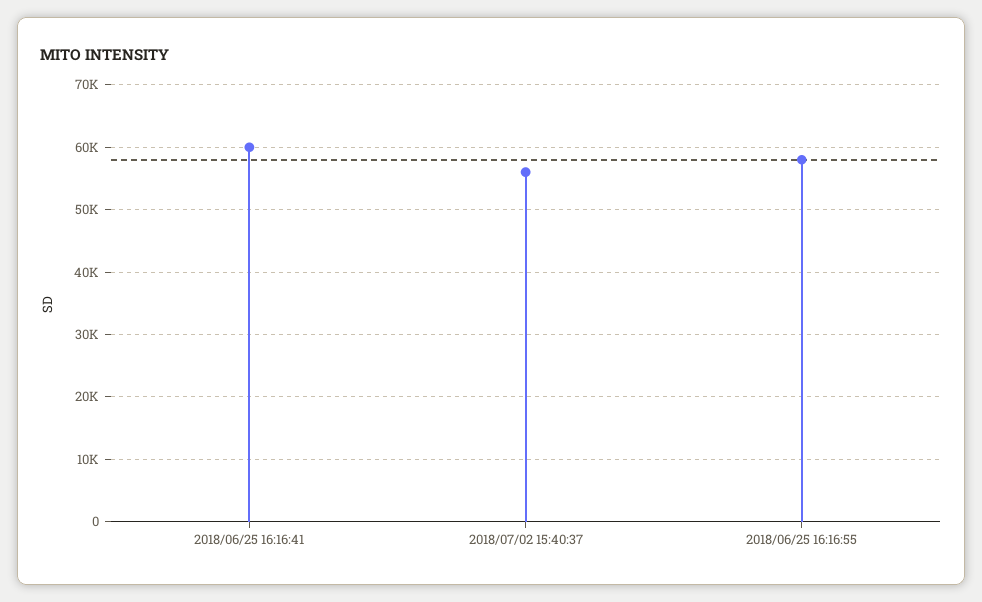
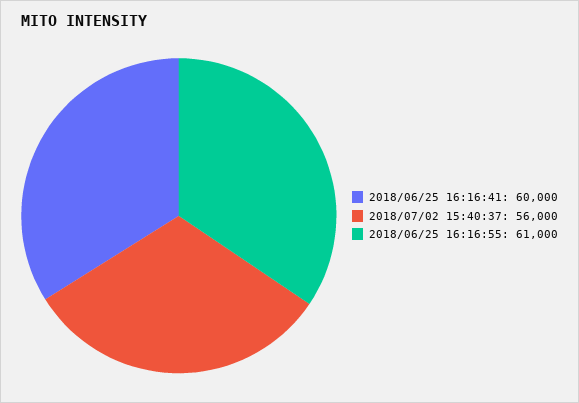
2018/06/25 16:16:55: 58000 -> 61000

